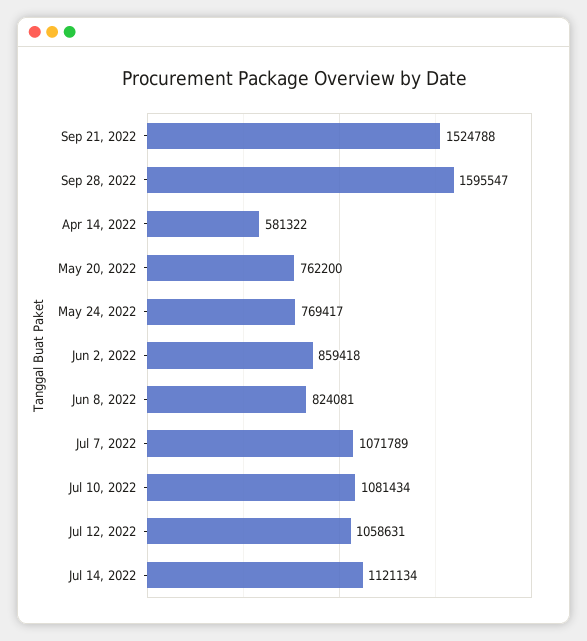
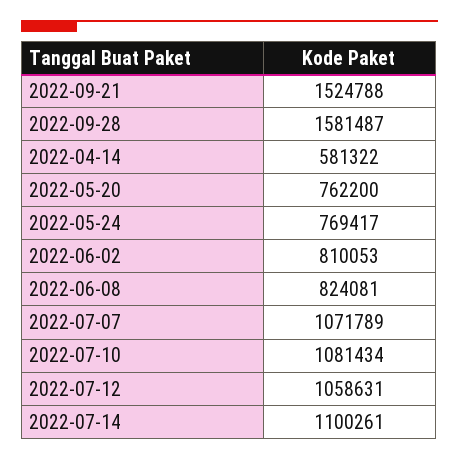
Sep 28, 2022: 1595547 -> 1581487
Jun 2, 2022: 859418 -> 810053
Jul 14, 2022: 1121134 -> 1100261

